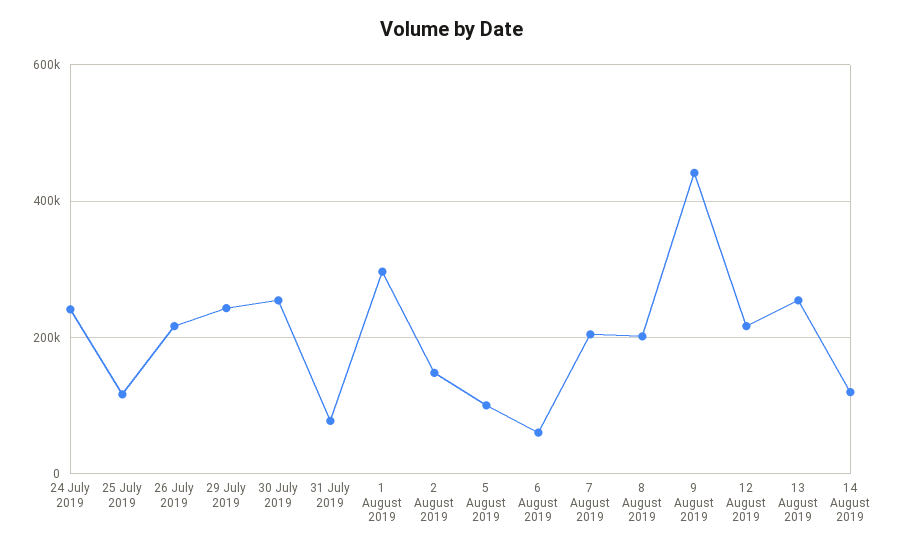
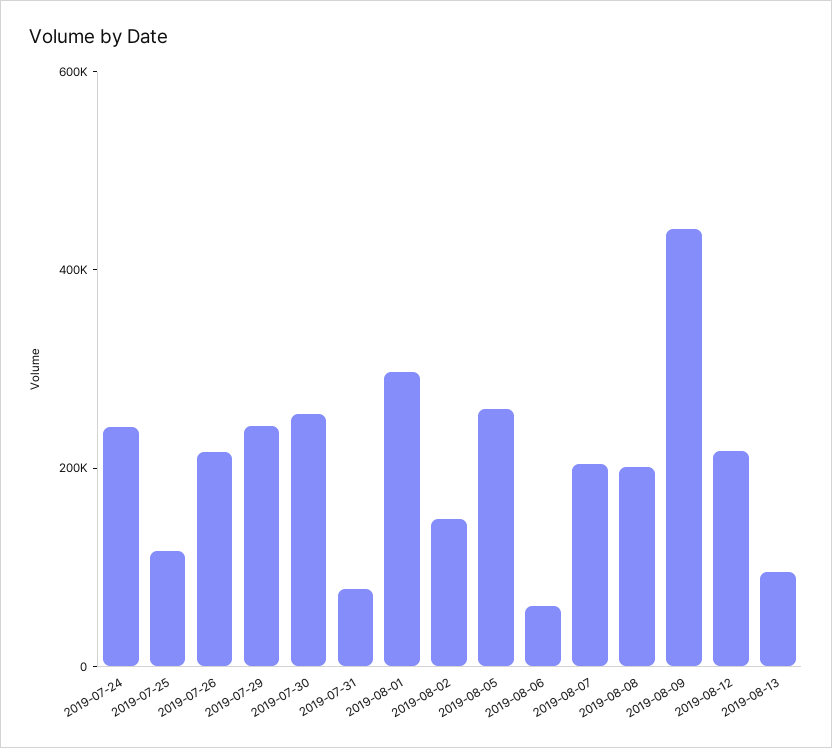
5 August 2019: 100000 -> 250000
13 August 2019: 260000 -> 100000
14 August 2019: 120000 -> none

